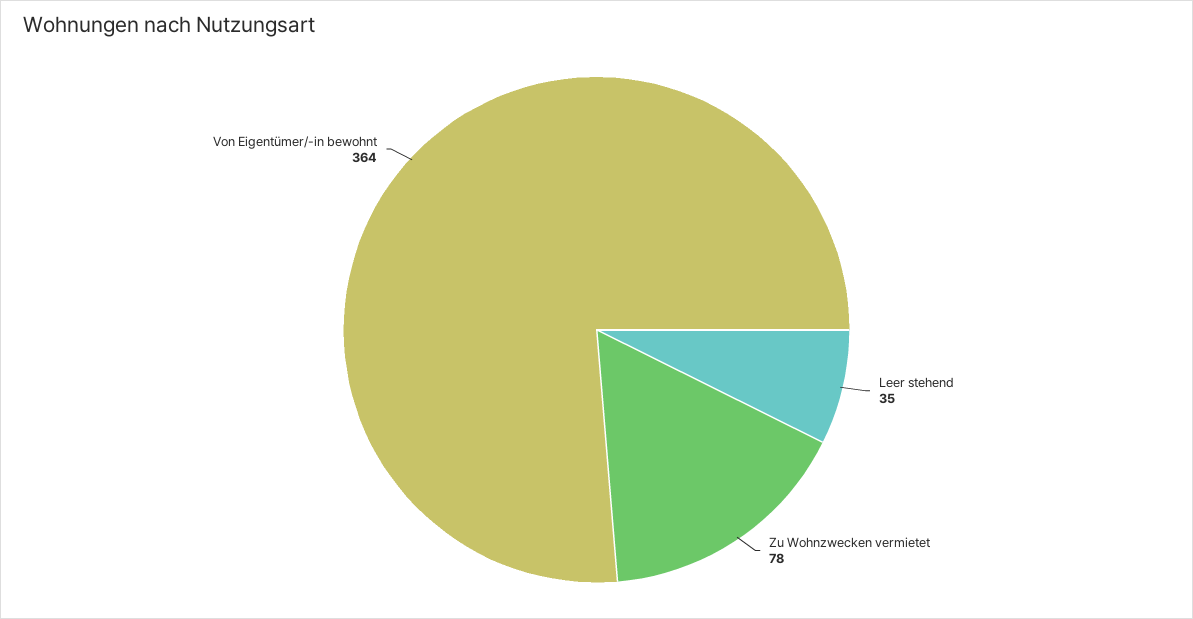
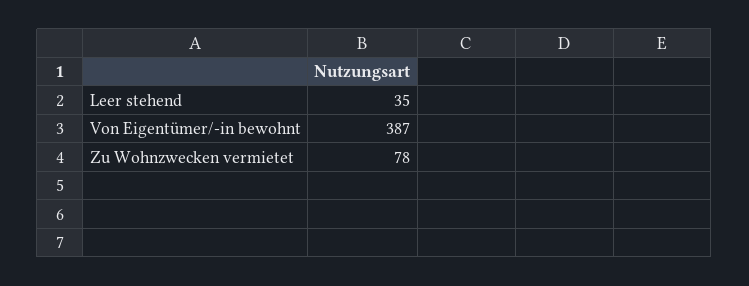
Von Eigentümer/-in bewohnt: 364 -> 387

